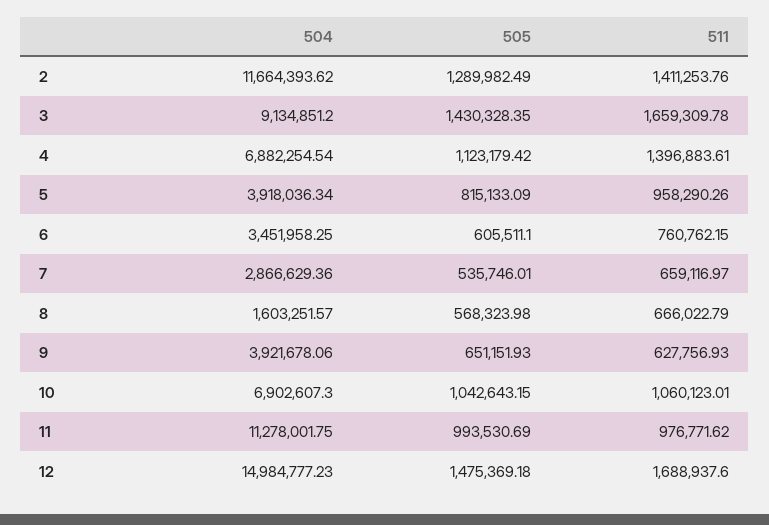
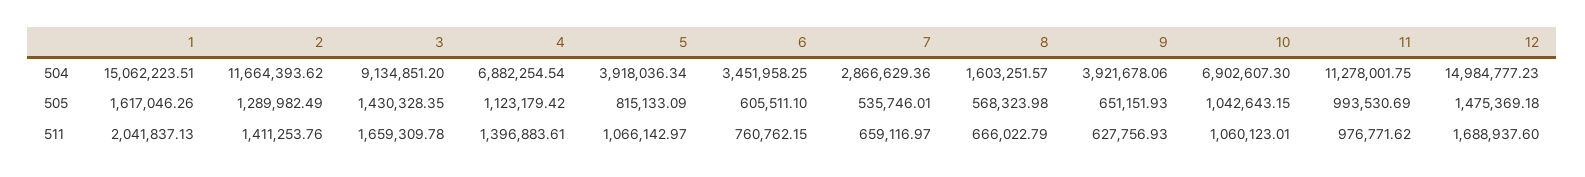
511, 5: 958290.26 -> 1066142.97
504, 1: none -> 15062223.51
505, 1: none -> 1617046.26
511, 1: none -> 2041837.13

